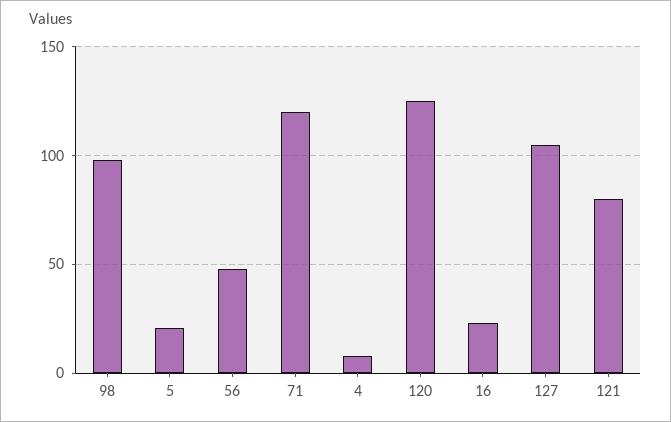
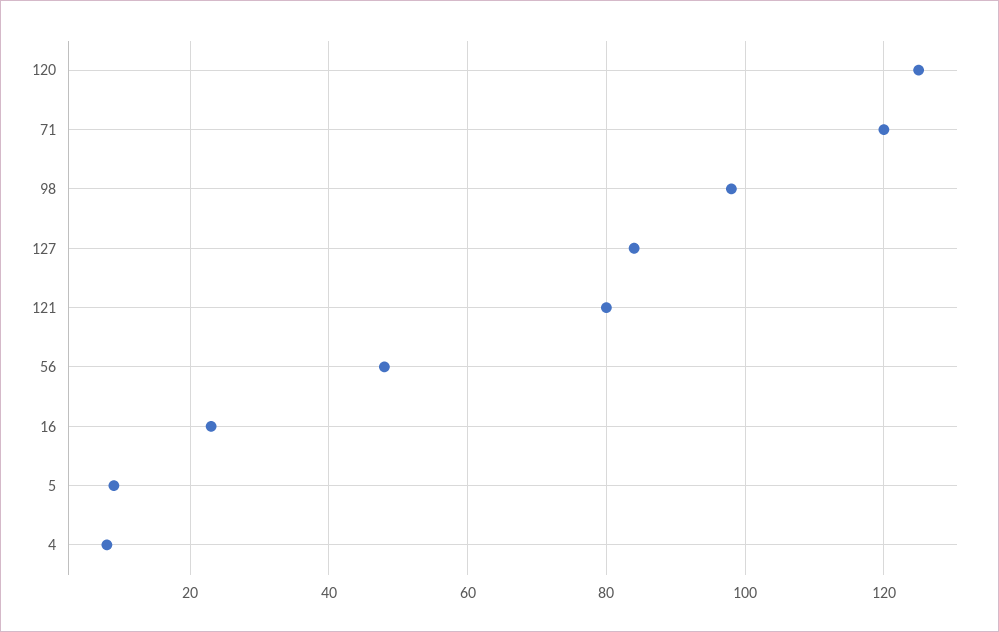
5: 20 -> 10
127: 105 -> 85

